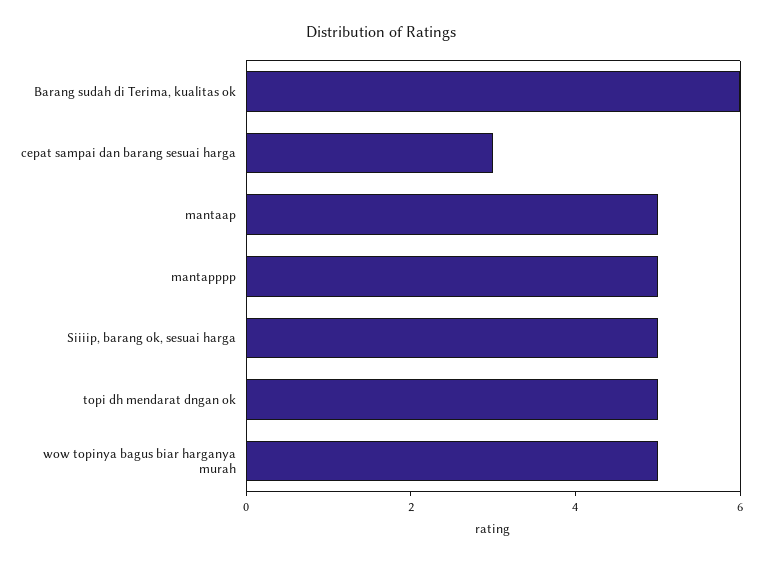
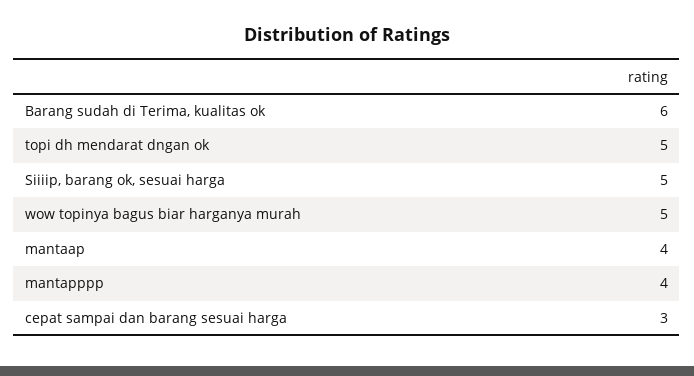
mantaap: 5 -> 4
mantapppp: 5 -> 4

